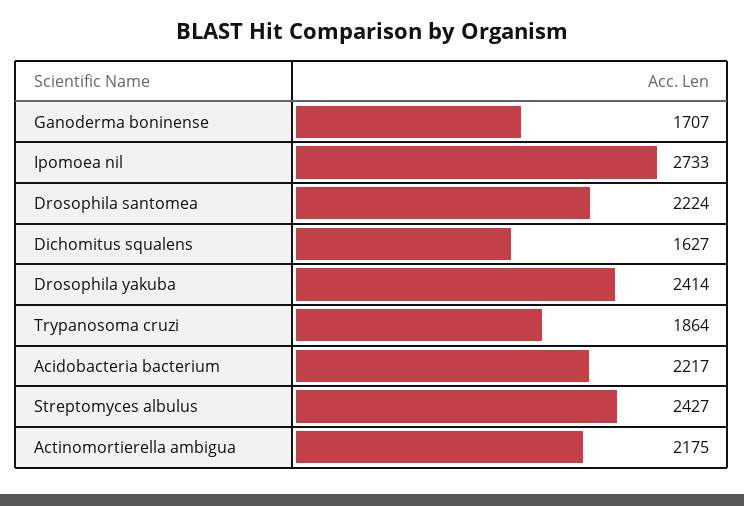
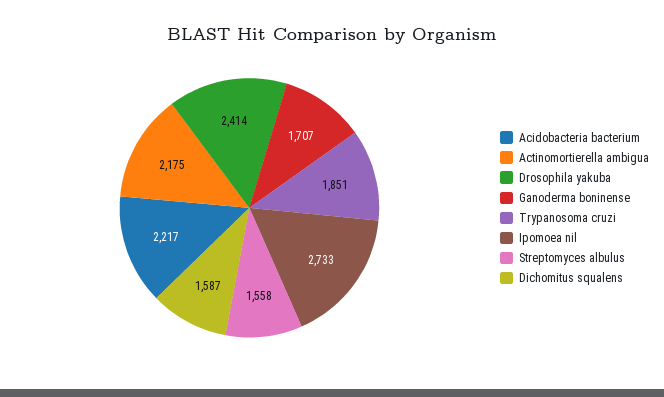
Drosophila santomea: 2224 -> none
Dichomitus squalens: 1627 -> 1587
Trypanosoma cruzi: 1864 -> 1851
Streptomyces albulus: 2427 -> 1558

